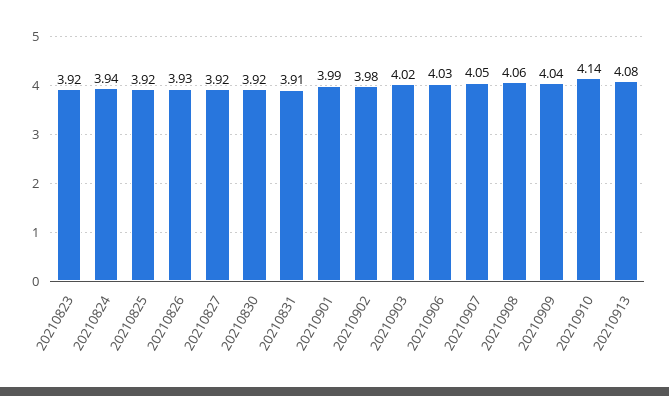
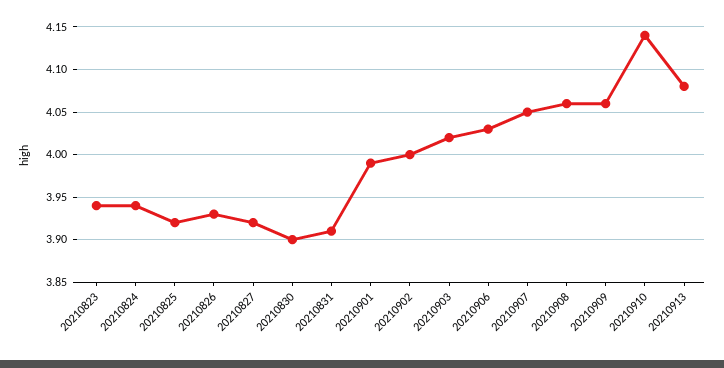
20210823: 3.92 -> 3.94
20210830: 3.92 -> 3.9
20210902: 3.98 -> 4
20210909: 4.04 -> 4.06

